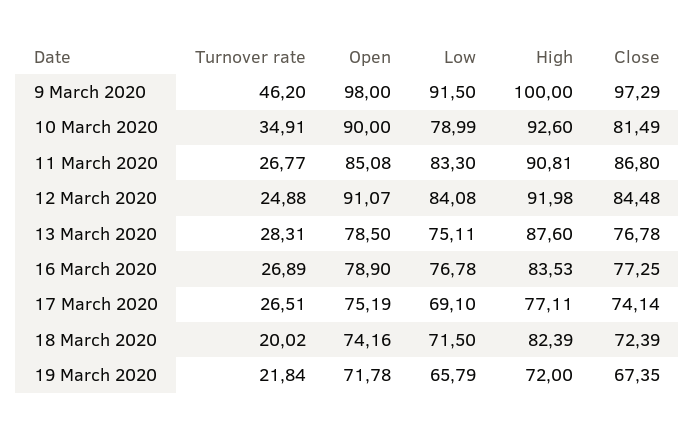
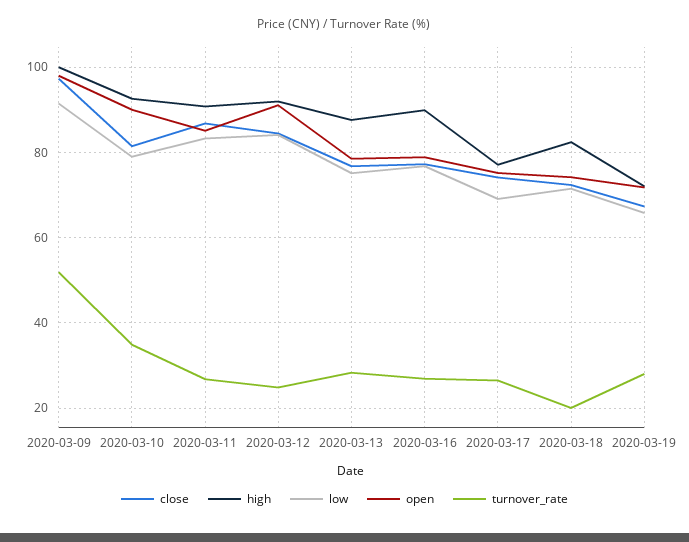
Turnover rate, 9 March 2020: 46.2 -> 52
High, 16 March 2020: 83.53 -> 90
Turnover rate, 19 March 2020: 21.84 -> 28

